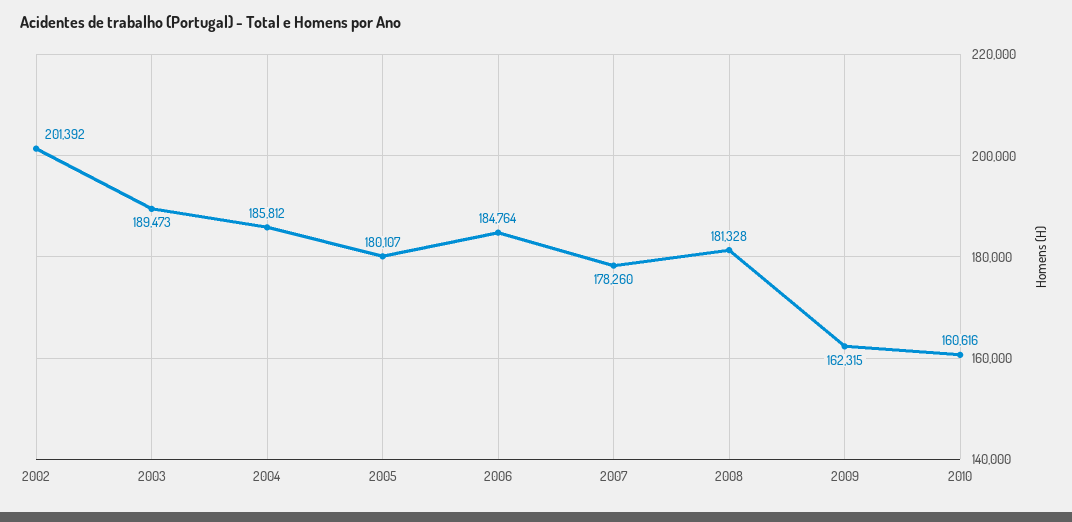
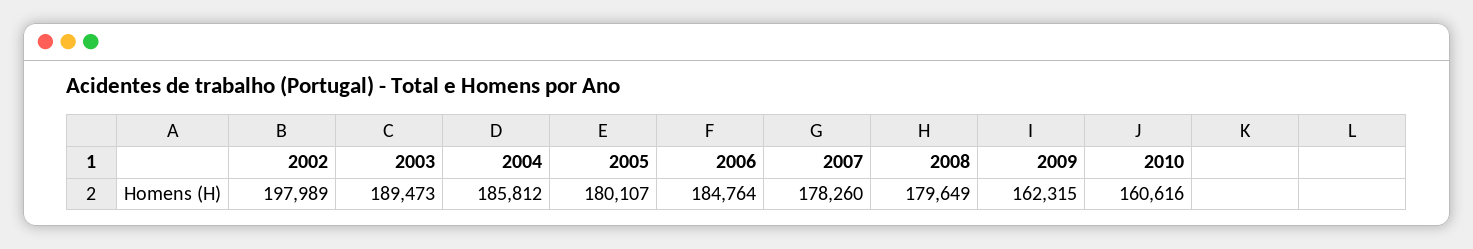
2002: 201392 -> 197989
2008: 181328 -> 179649

